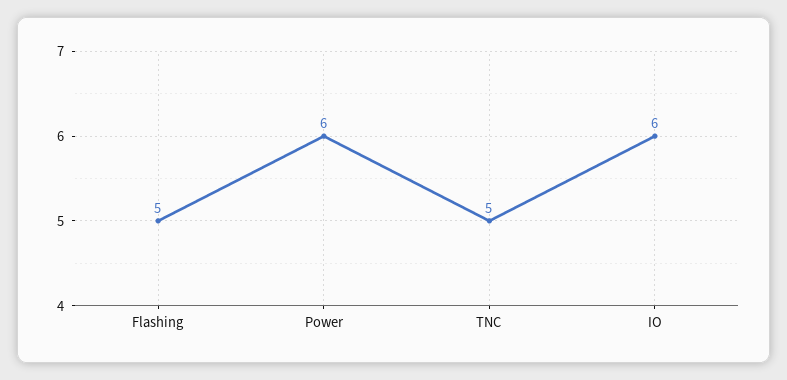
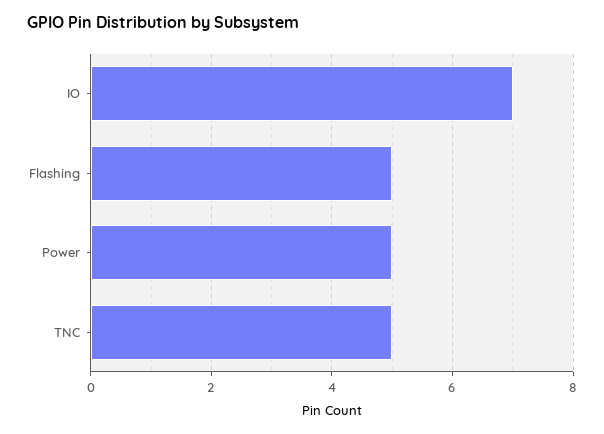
Power: 6 -> 5
IO: 6 -> 7

